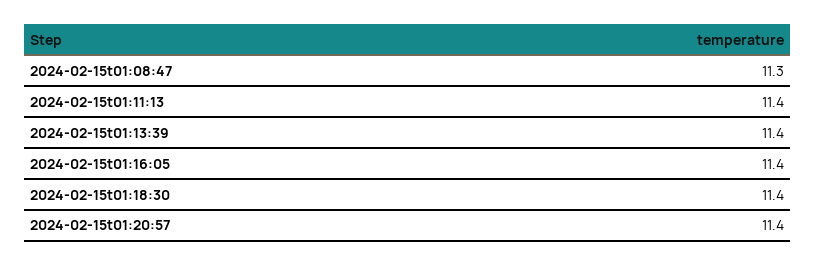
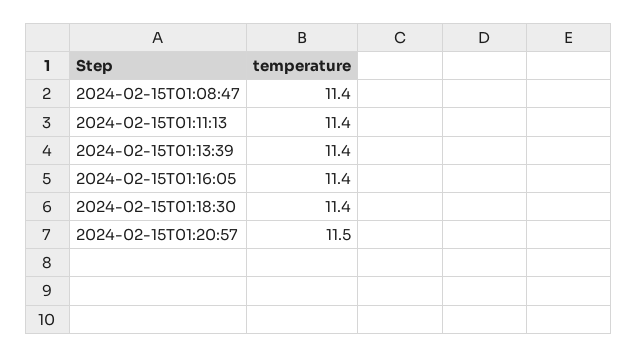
2024-02-15t01:08:47: 11.3 -> 11.4
2024-02-15t01:20:57: 11.4 -> 11.5

